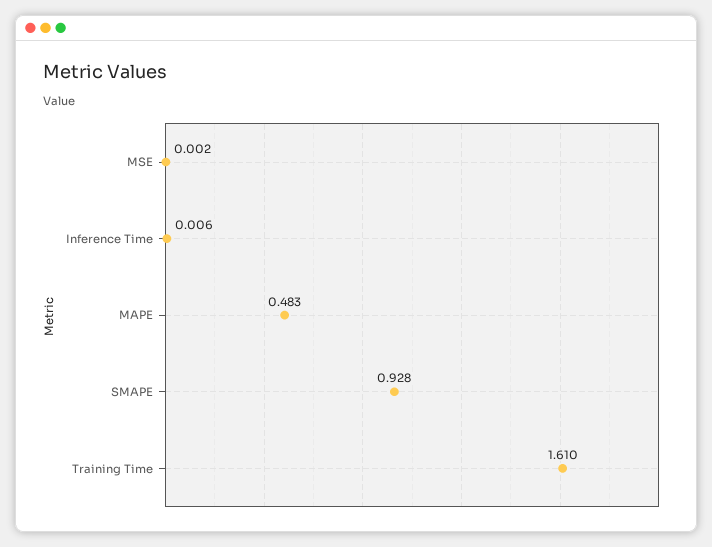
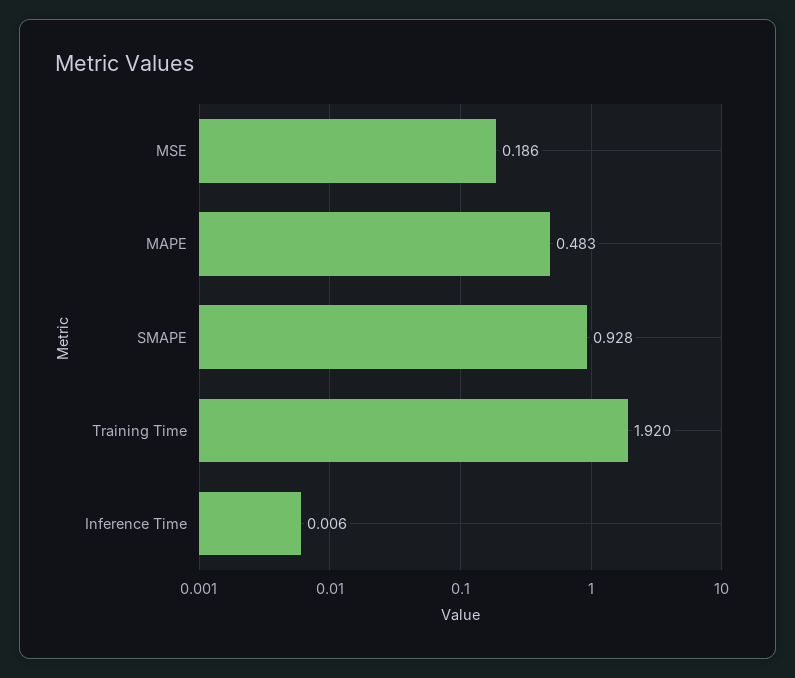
MSE: 0.002 -> 0.186
Training Time: 1.61 -> 1.92

